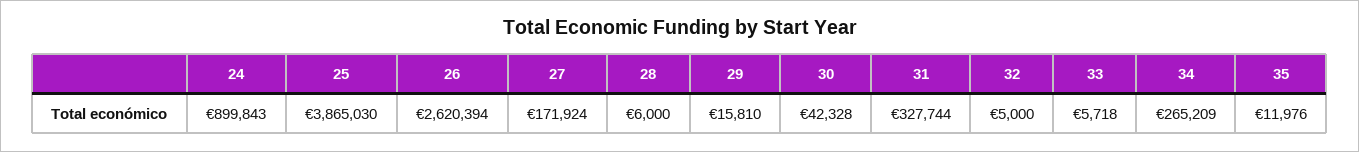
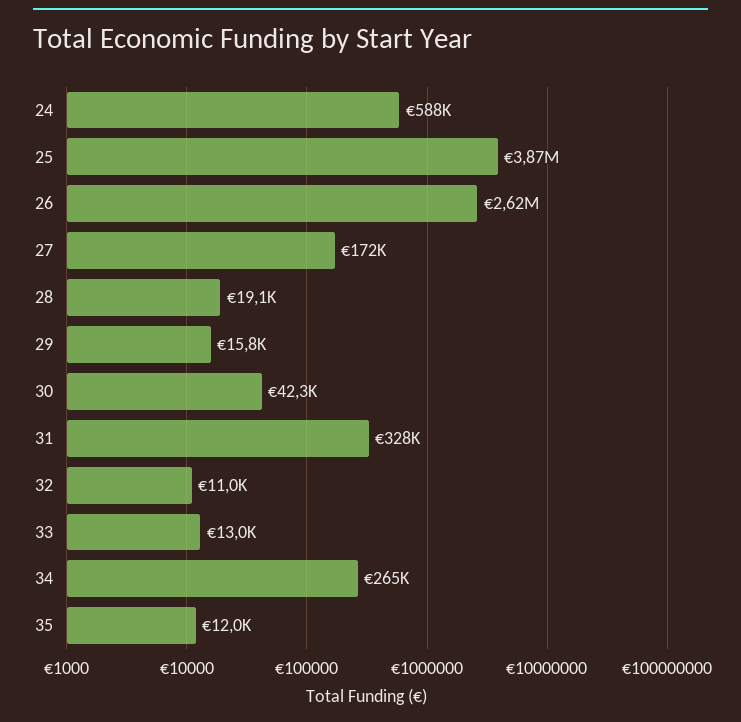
24: 899843 -> 588000
28: 6000 -> 19100
32: 5000 -> 11000
33: 5718 -> 13000

